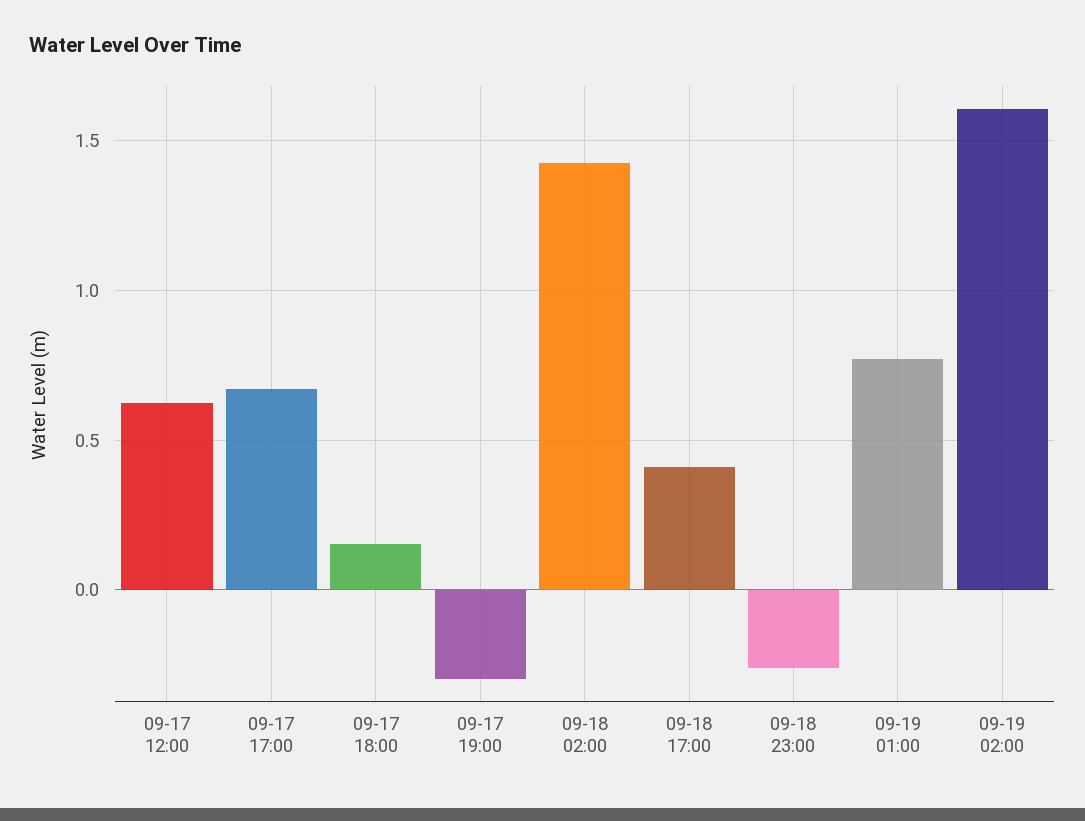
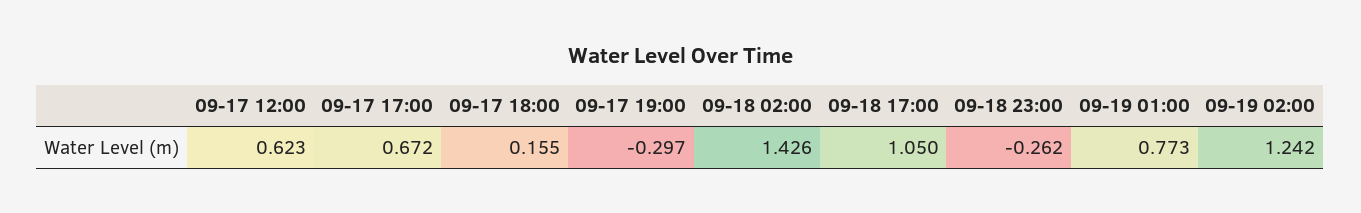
09-18 17:00: 0.4 -> 1.05
09-19 02:00: 1.6 -> 1.242

